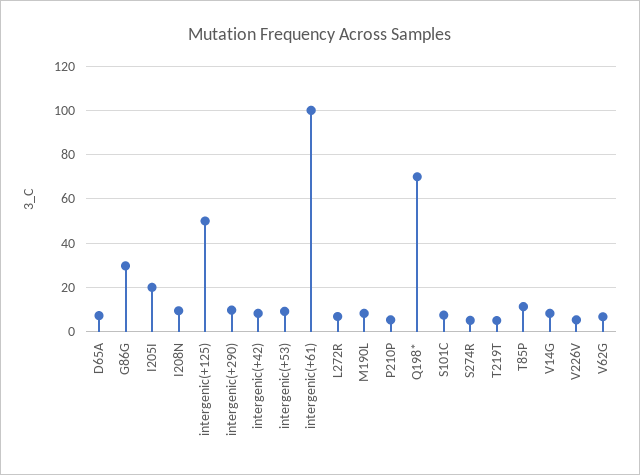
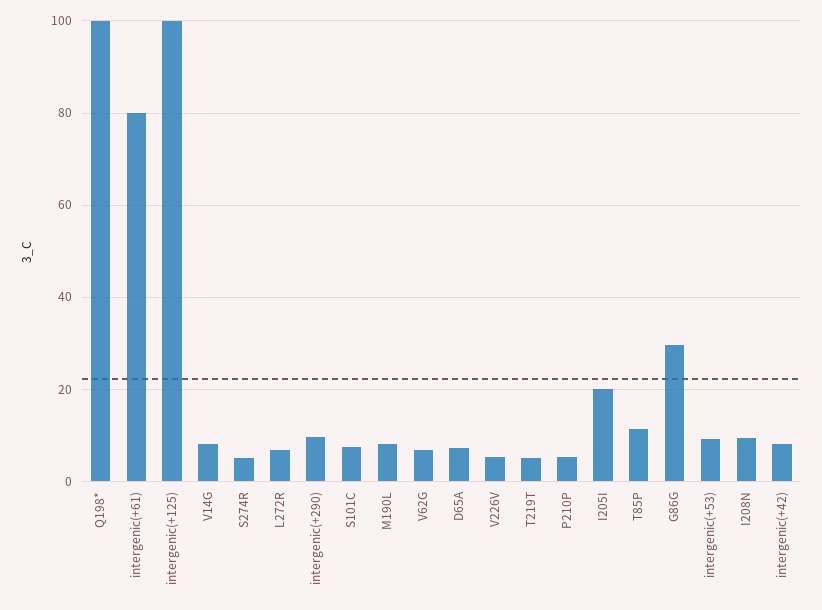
intergenic(+125): 50 -> 100
intergenic(+61): 100 -> 80
Q198*: 70 -> 100

